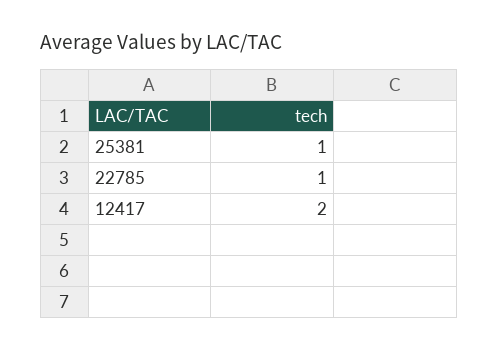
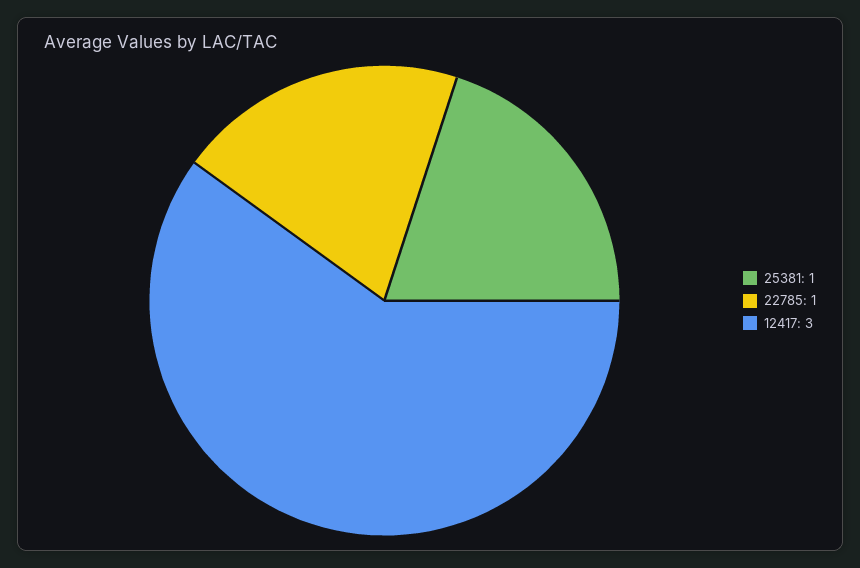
12417: 2 -> 3

